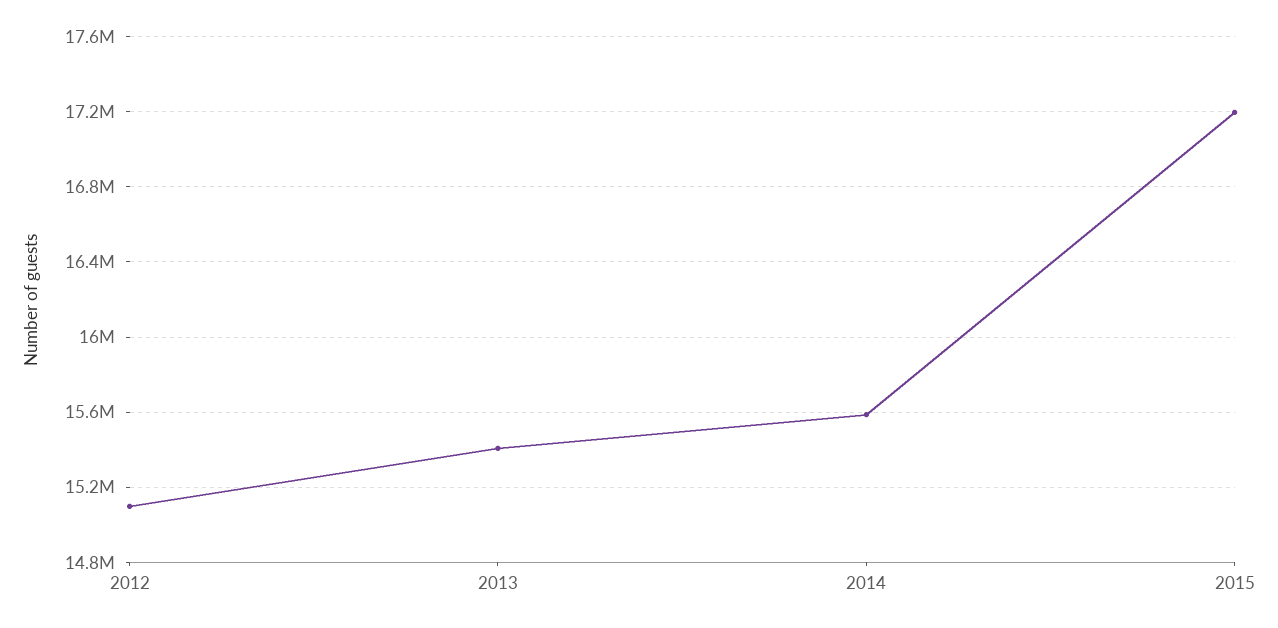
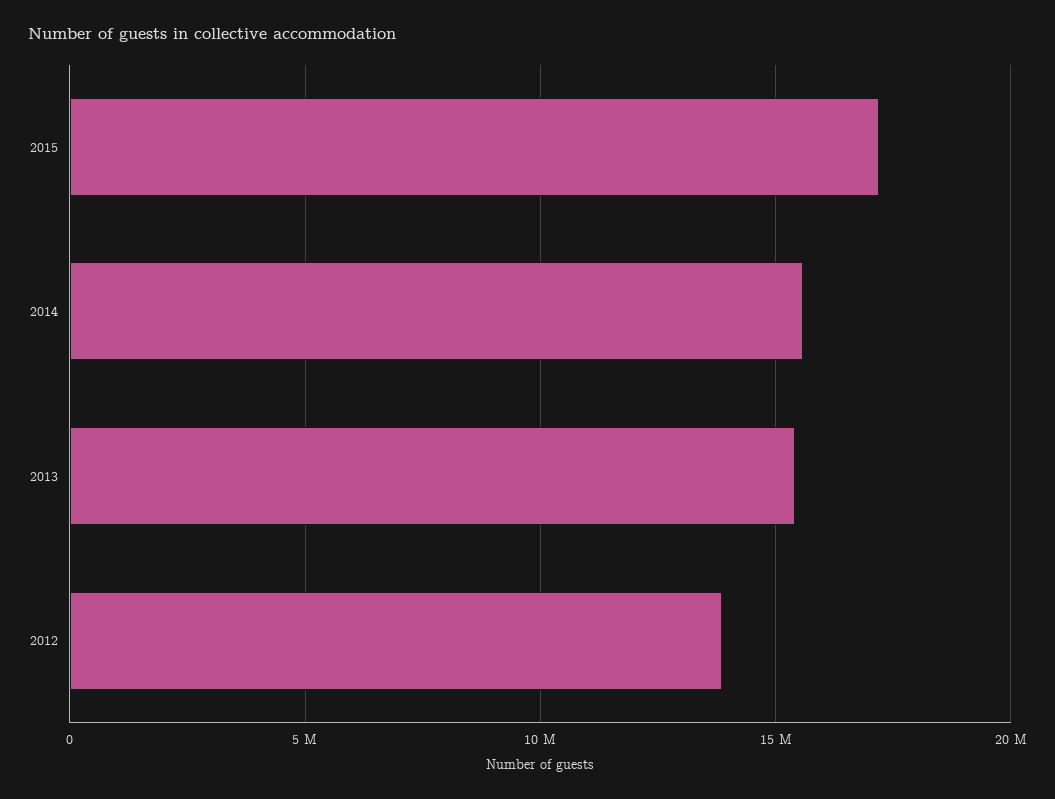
2012: 15100000 -> 14000000

